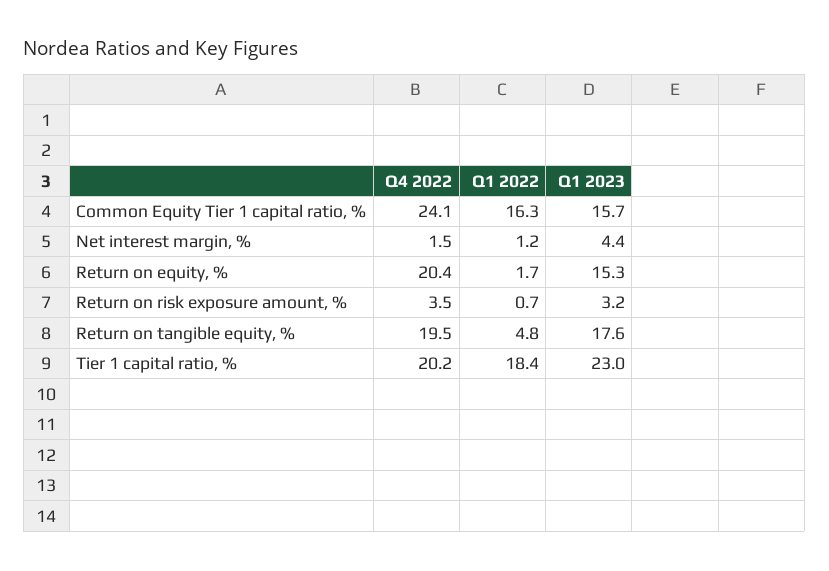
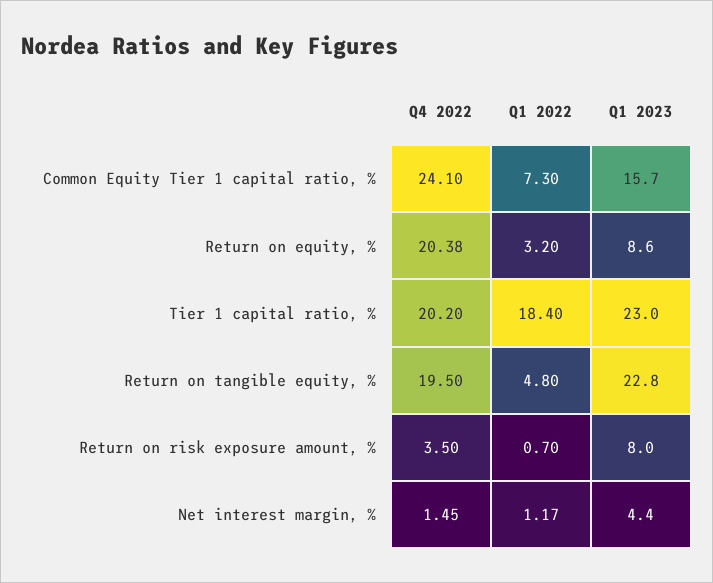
Q1 2022, Common Equity Tier 1 capital ratio, %: 16.3 -> 7.3
Q1 2022, Return on equity, %: 1.7 -> 3.2
Q1 2023, Return on equity, %: 15.3 -> 8.6
Q1 2023, Return on risk exposure amount, %: 3.2 -> 8
Q1 2023, Return on tangible equity, %: 17.6 -> 22.8

